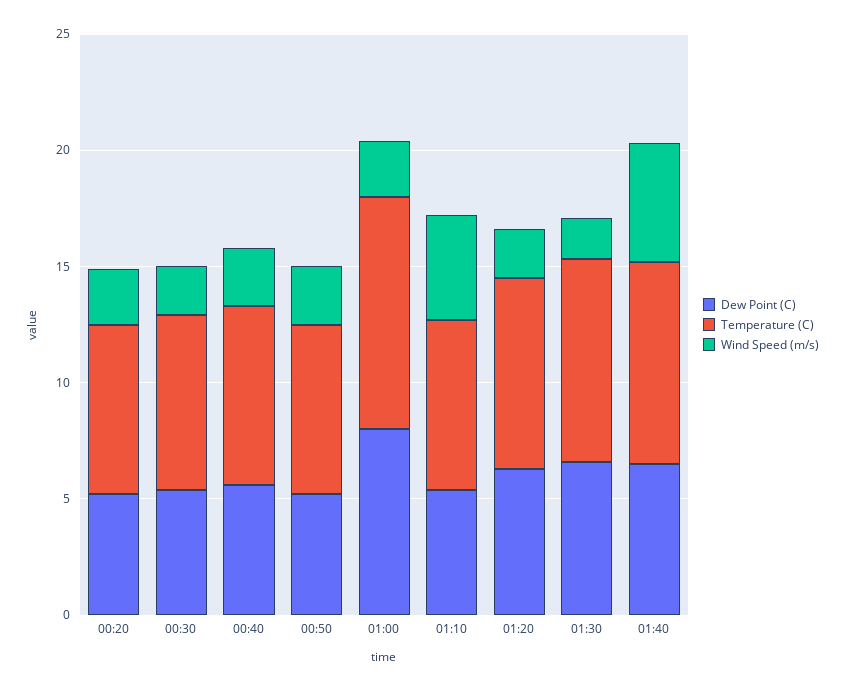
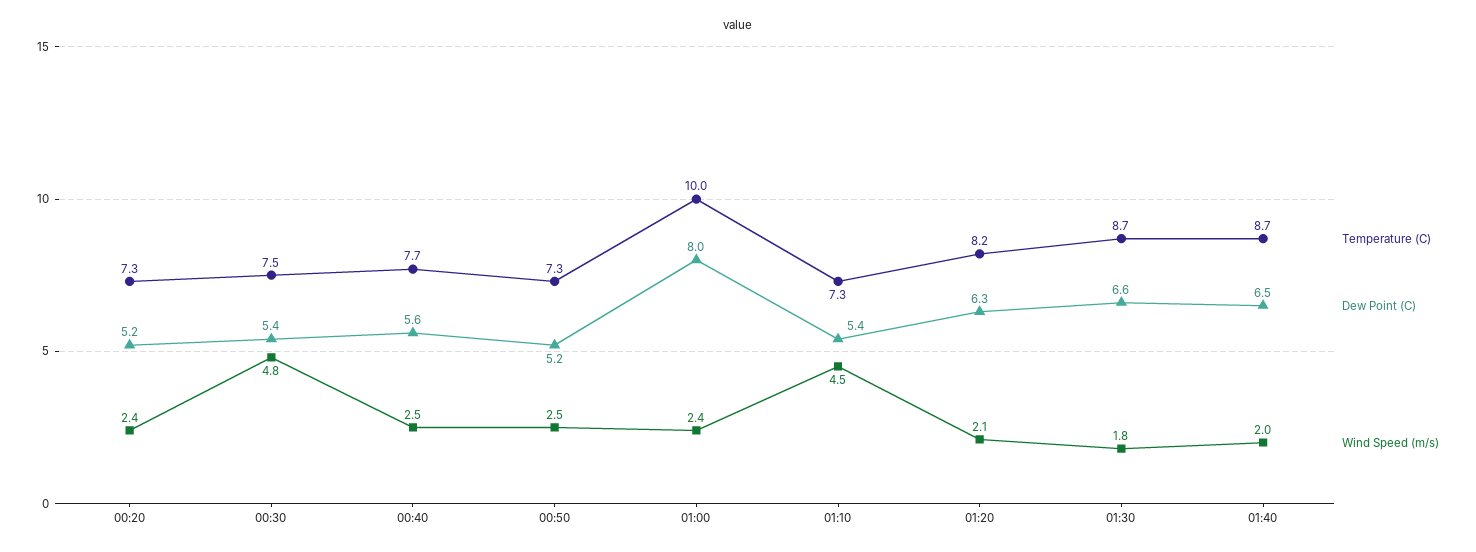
Wind Speed (m/s), 00:30: 2 -> 4.8
Wind Speed (m/s), 01:40: 5 -> 2

